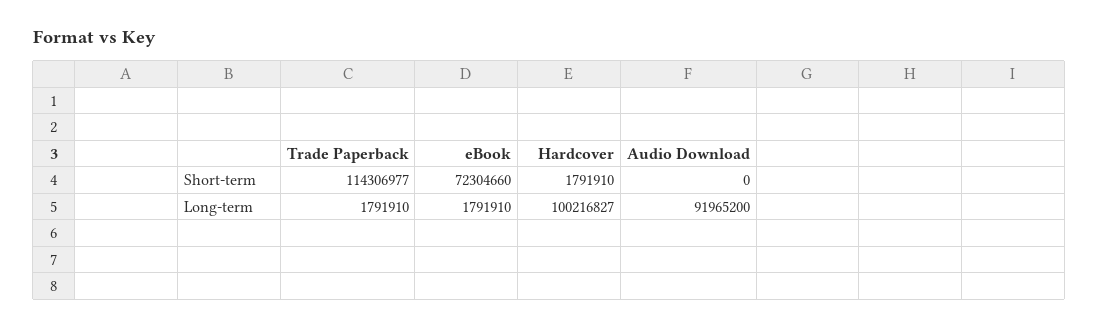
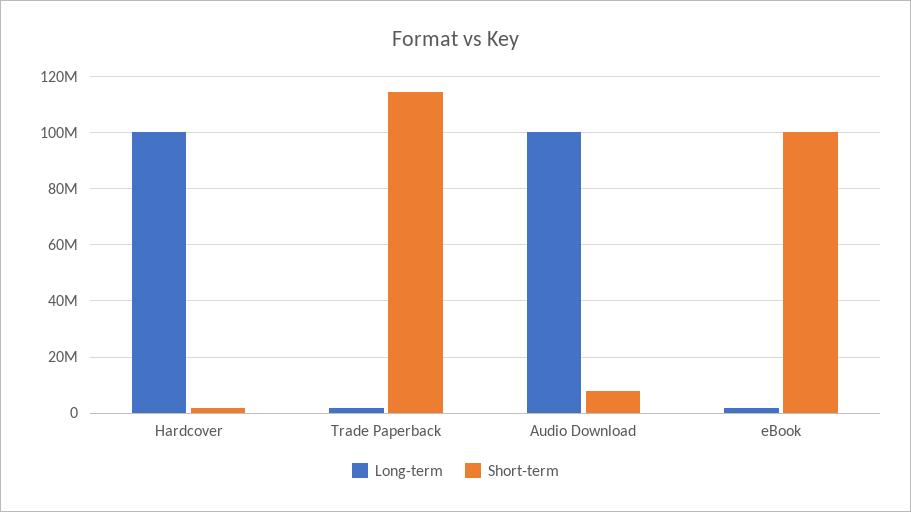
Short-term, eBook: 72304660 -> 100000000
Short-term, Audio Download: 0 -> 7500000
Long-term, Audio Download: 91965200 -> 100000000

